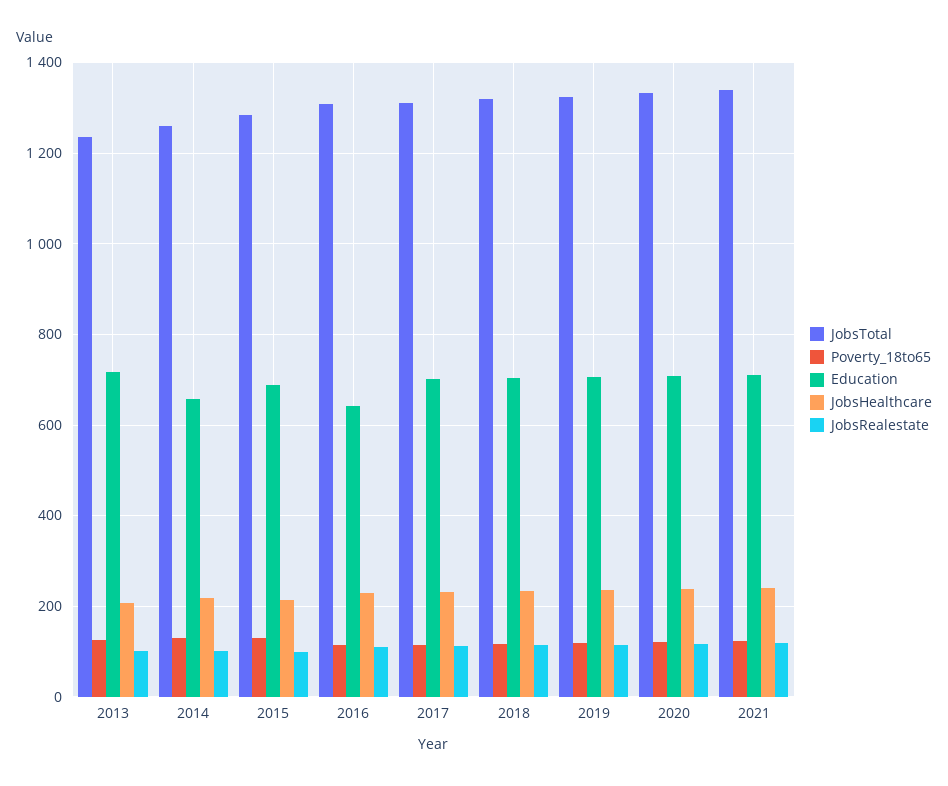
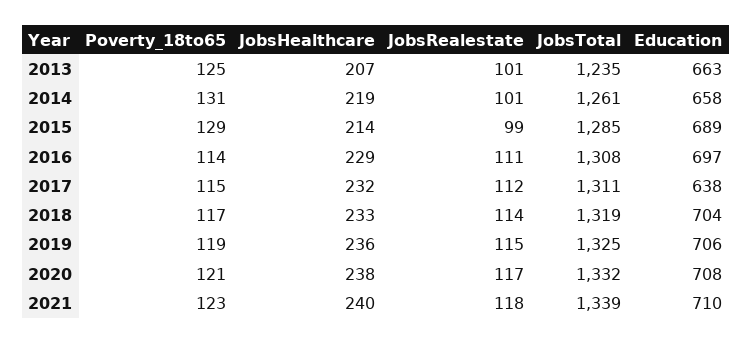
Education, 2013: 720 -> 663
Education, 2016: 640 -> 697
Education, 2017: 700 -> 638

